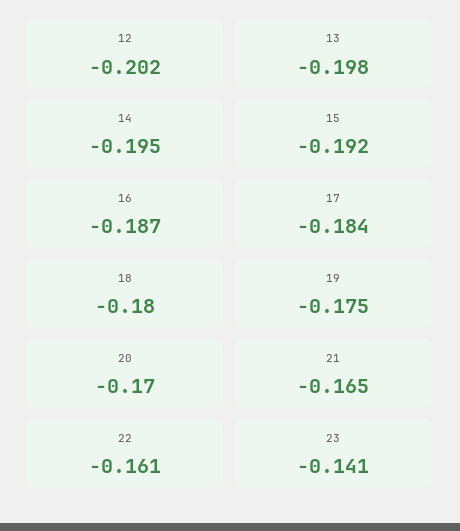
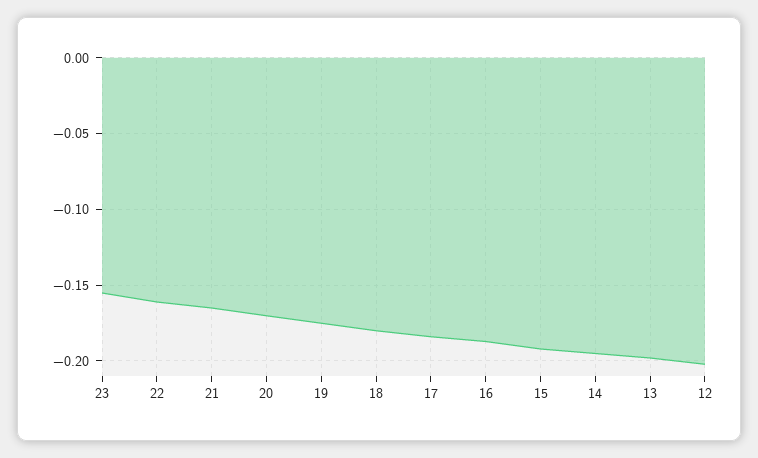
23: -0.141 -> -0.155

